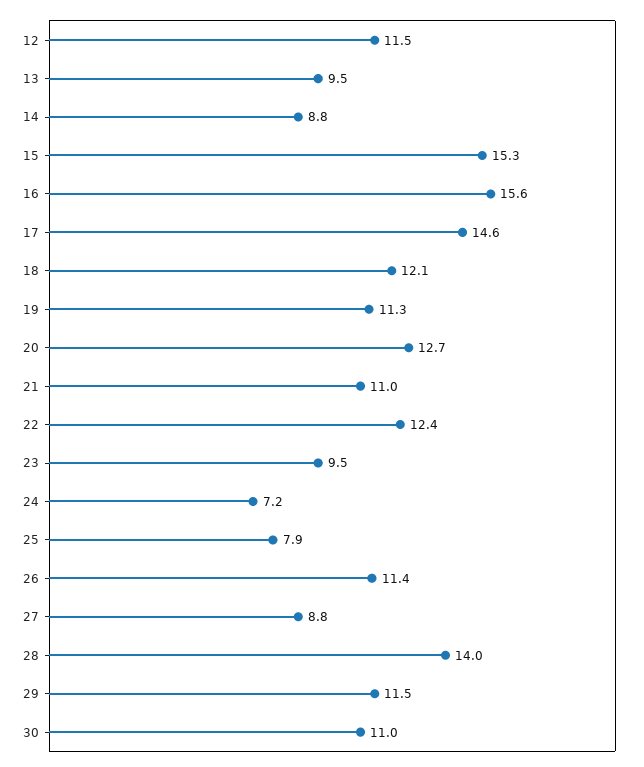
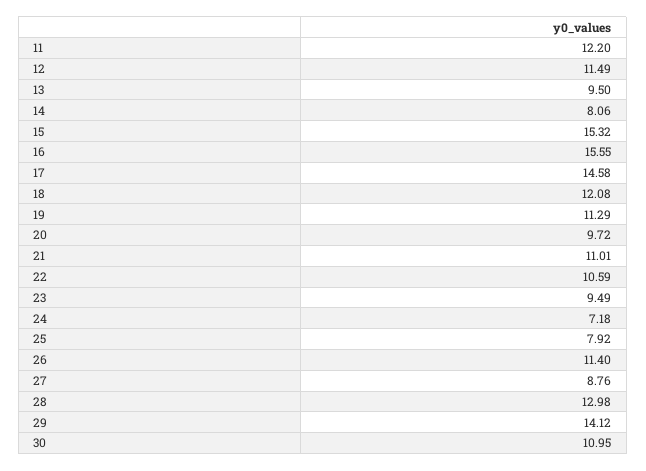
14: 8.8 -> 8.06
20: 12.7 -> 9.72
22: 12.4 -> 10.59
28: 14 -> 12.98
29: 11.5 -> 14.12
11: none -> 12.2

